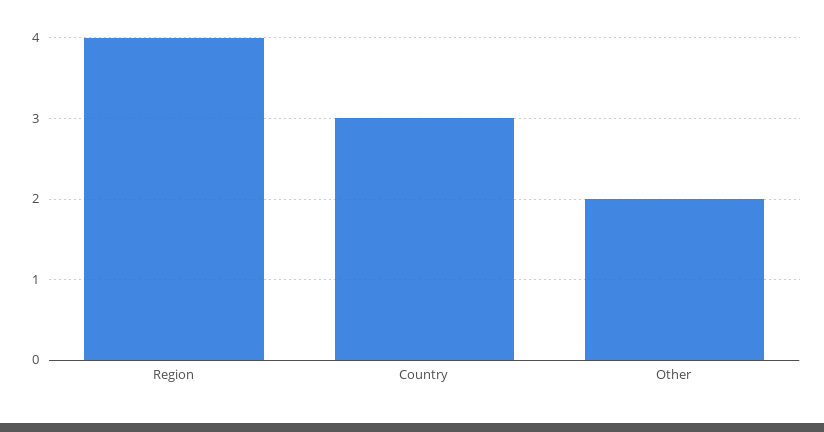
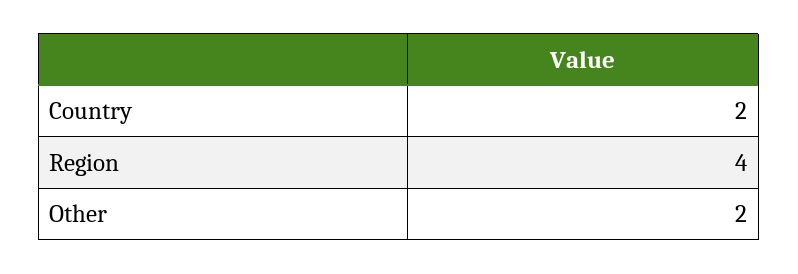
Country: 3 -> 2

